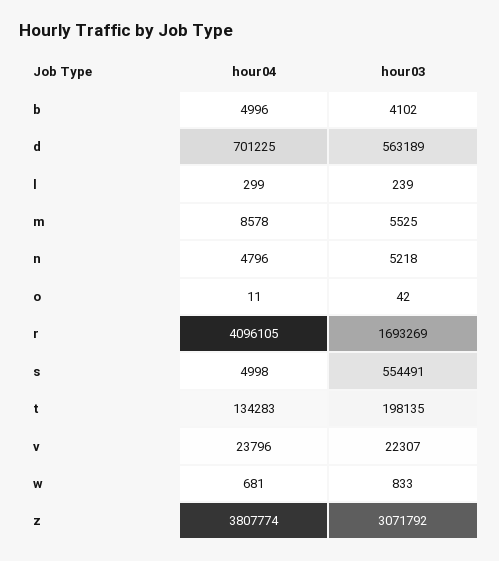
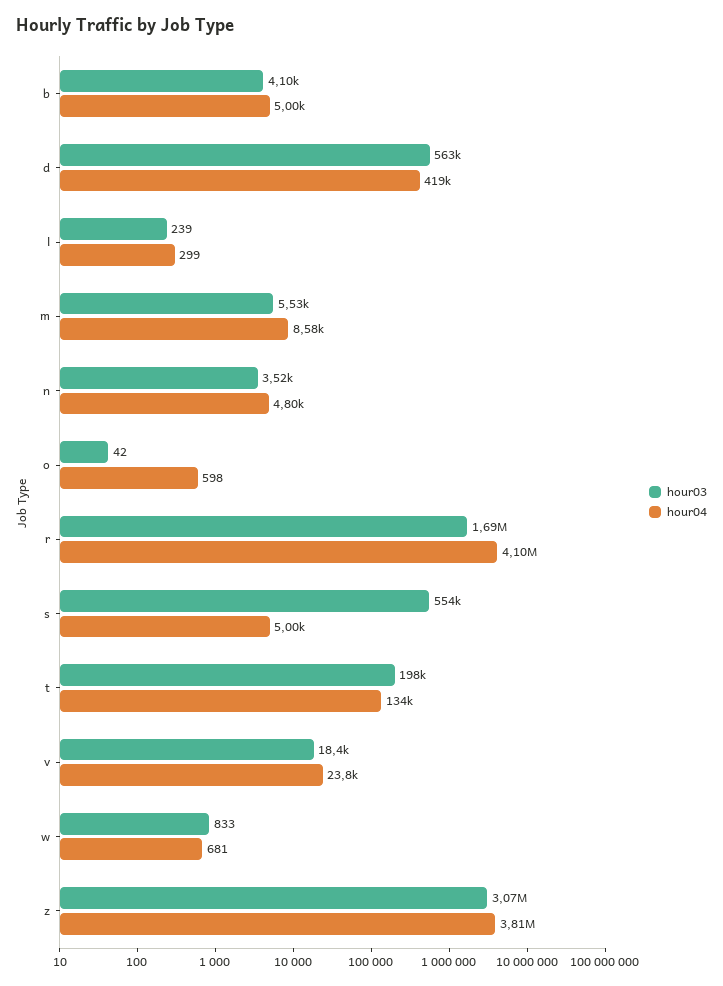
hour04, d: 701225 -> 419000
hour03, n: 5218 -> 3520
hour04, o: 11 -> 598
hour03, v: 22307 -> 18400

